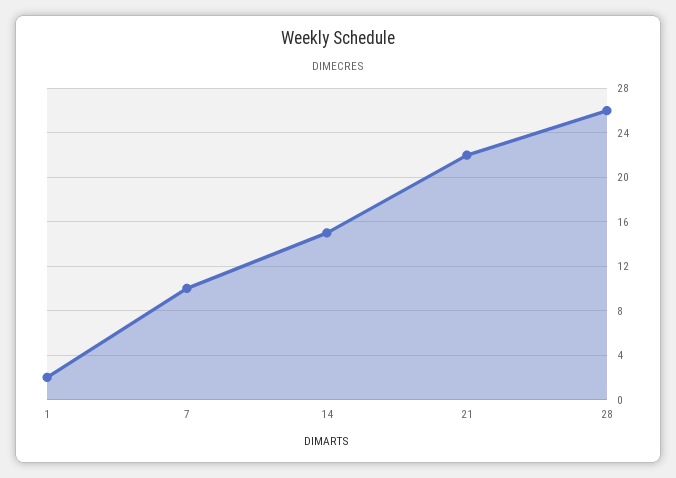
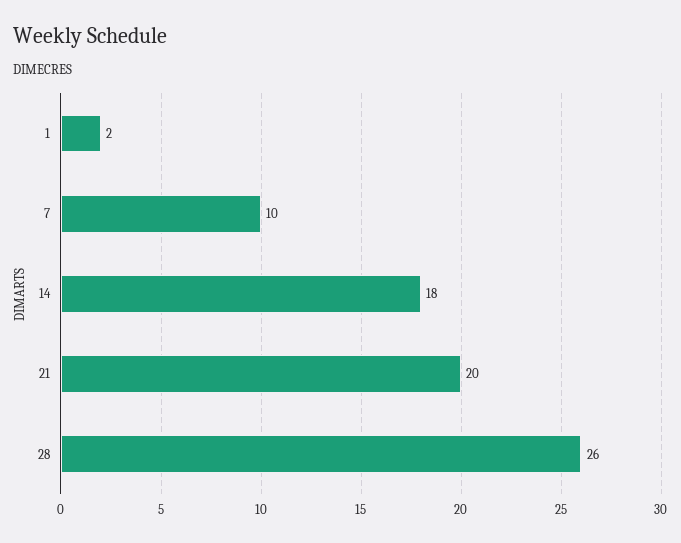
14: 15 -> 18
21: 22 -> 20

